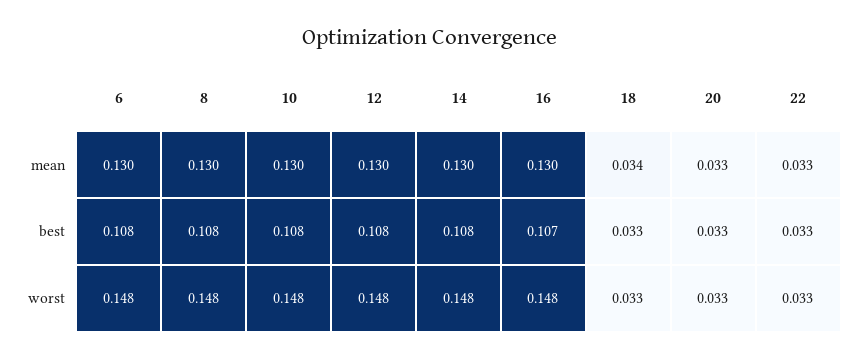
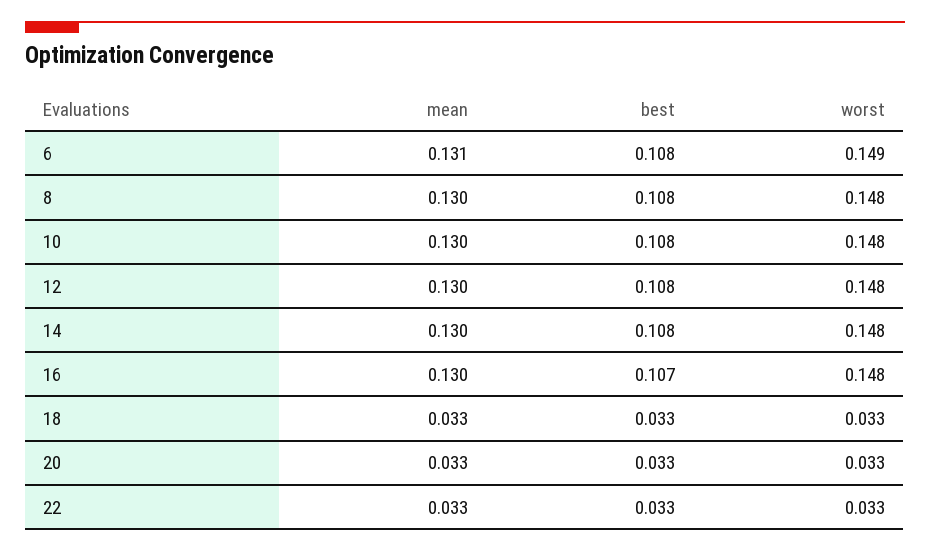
6, mean: 0.13 -> 0.131
18, mean: 0.034 -> 0.033
6, worst: 0.148 -> 0.149

